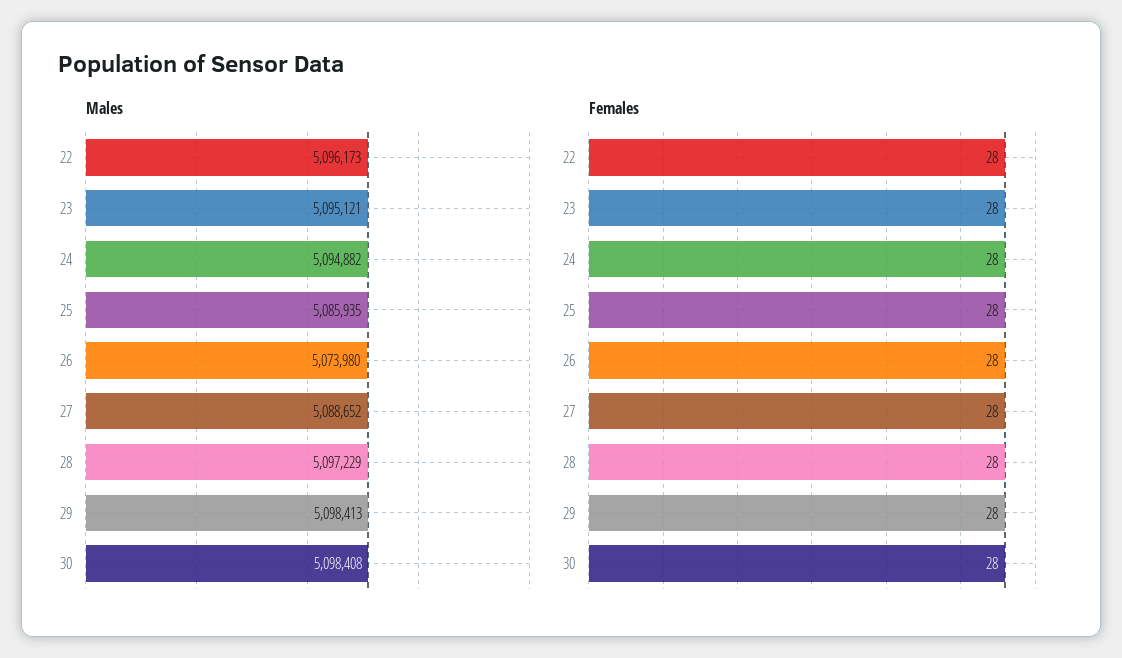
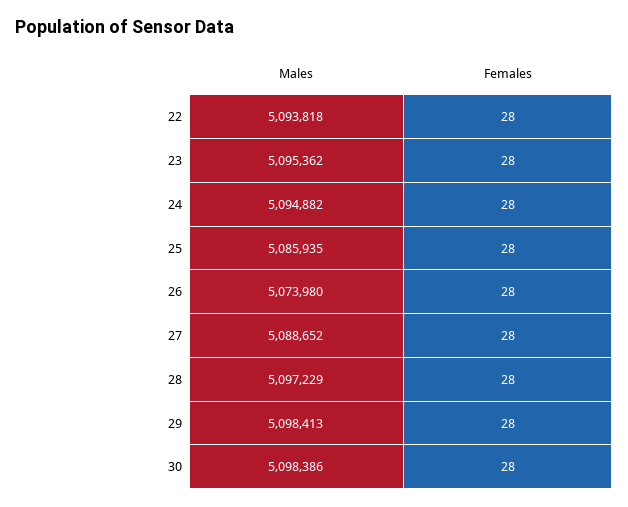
Males, 22: 5096173 -> 5093818
Males, 23: 5095121 -> 5095362
Males, 30: 5098408 -> 5098386

